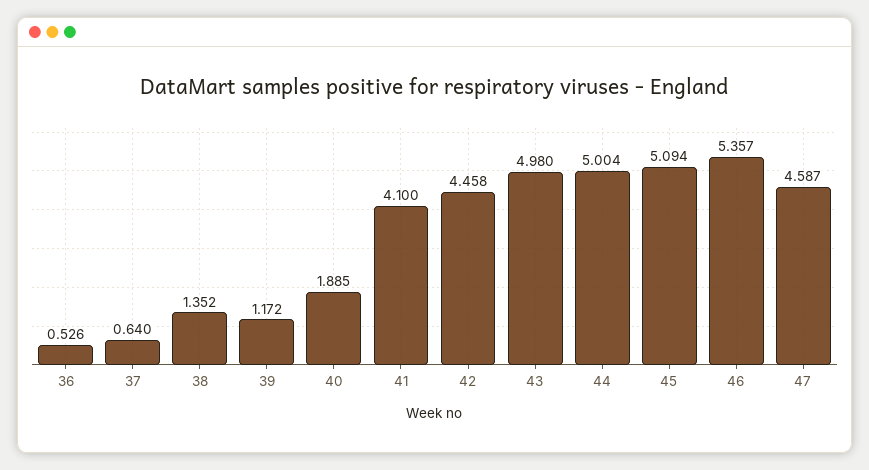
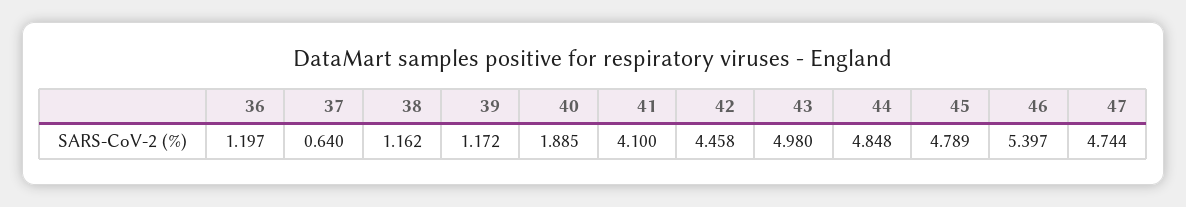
36: 0.526 -> 1.197
38: 1.352 -> 1.162
44: 5.004 -> 4.848
45: 5.094 -> 4.789
46: 5.357 -> 5.397
47: 4.587 -> 4.744

